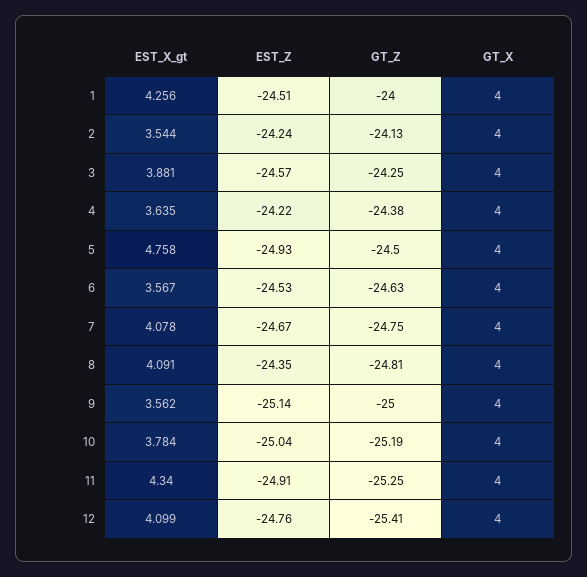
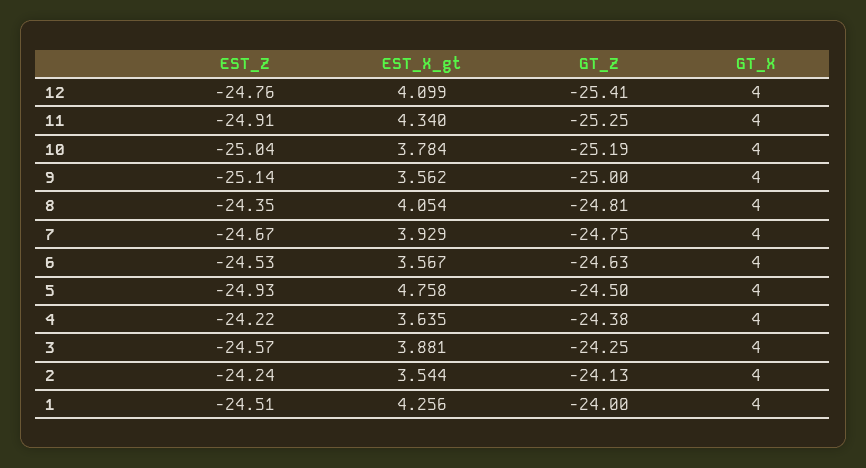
EST_X_gt, 7: 4.078 -> 3.929
EST_X_gt, 8: 4.091 -> 4.054

